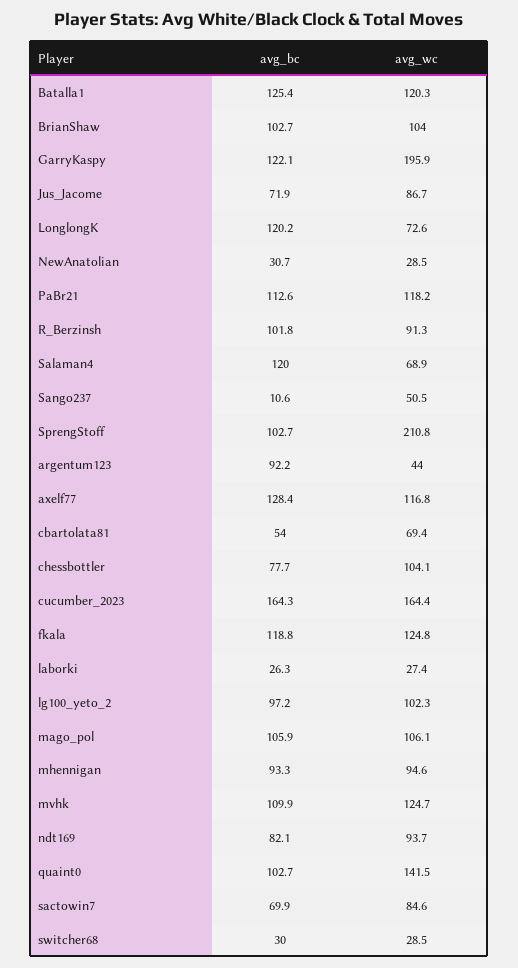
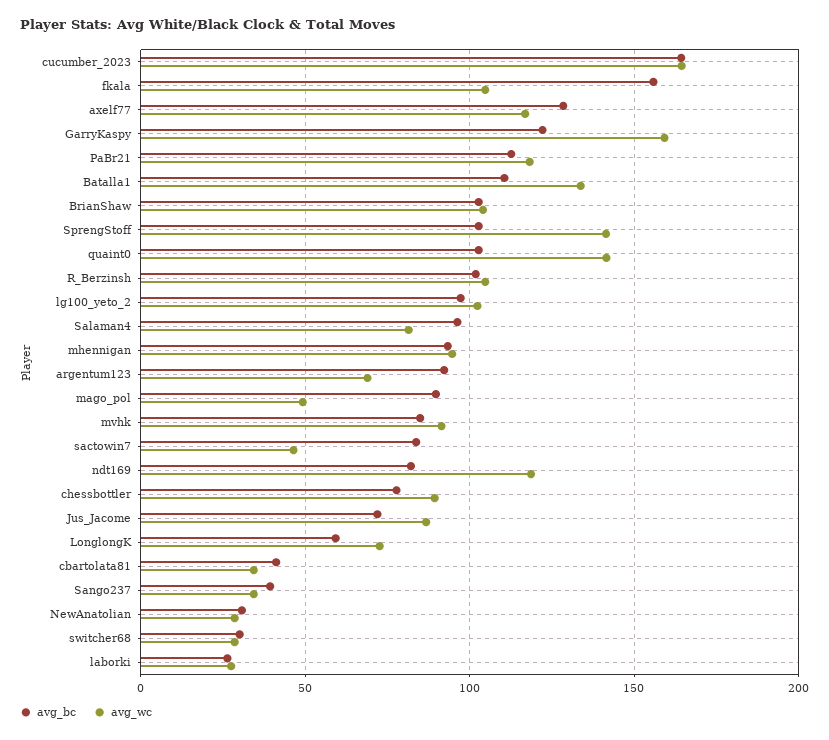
avg_bc, Batalla1: 125.4 -> 110
avg_wc, Batalla1: 120.3 -> 135
avg_wc, GarryKaspy: 195.9 -> 160
avg_bc, LonglongK: 120.2 -> 60
avg_wc, R_Berzinsh: 91.3 -> 105
avg_bc, Salaman4: 120 -> 95
avg_wc, Salaman4: 68.9 -> 80
avg_bc, Sango237: 10.6 -> 40
avg_wc, Sango237: 50.5 -> 35
avg_wc, SprengStoff: 210.8 -> 140
avg_wc, argentum123: 44 -> 70
avg_bc, cbartolata81: 54 -> 40
avg_wc, cbartolata81: 69.4 -> 35
avg_wc, chessbottler: 104.1 -> 90
avg_bc, fkala: 118.8 -> 155
avg_wc, fkala: 124.8 -> 105
avg_bc, mago_pol: 105.9 -> 90
avg_wc, mago_pol: 106.1 -> 50
avg_bc, mvhk: 109.9 -> 85
avg_wc, mvhk: 124.7 -> 90
avg_wc, ndt169: 93.7 -> 120
avg_bc, sactowin7: 69.9 -> 85
avg_wc, sactowin7: 84.6 -> 45

